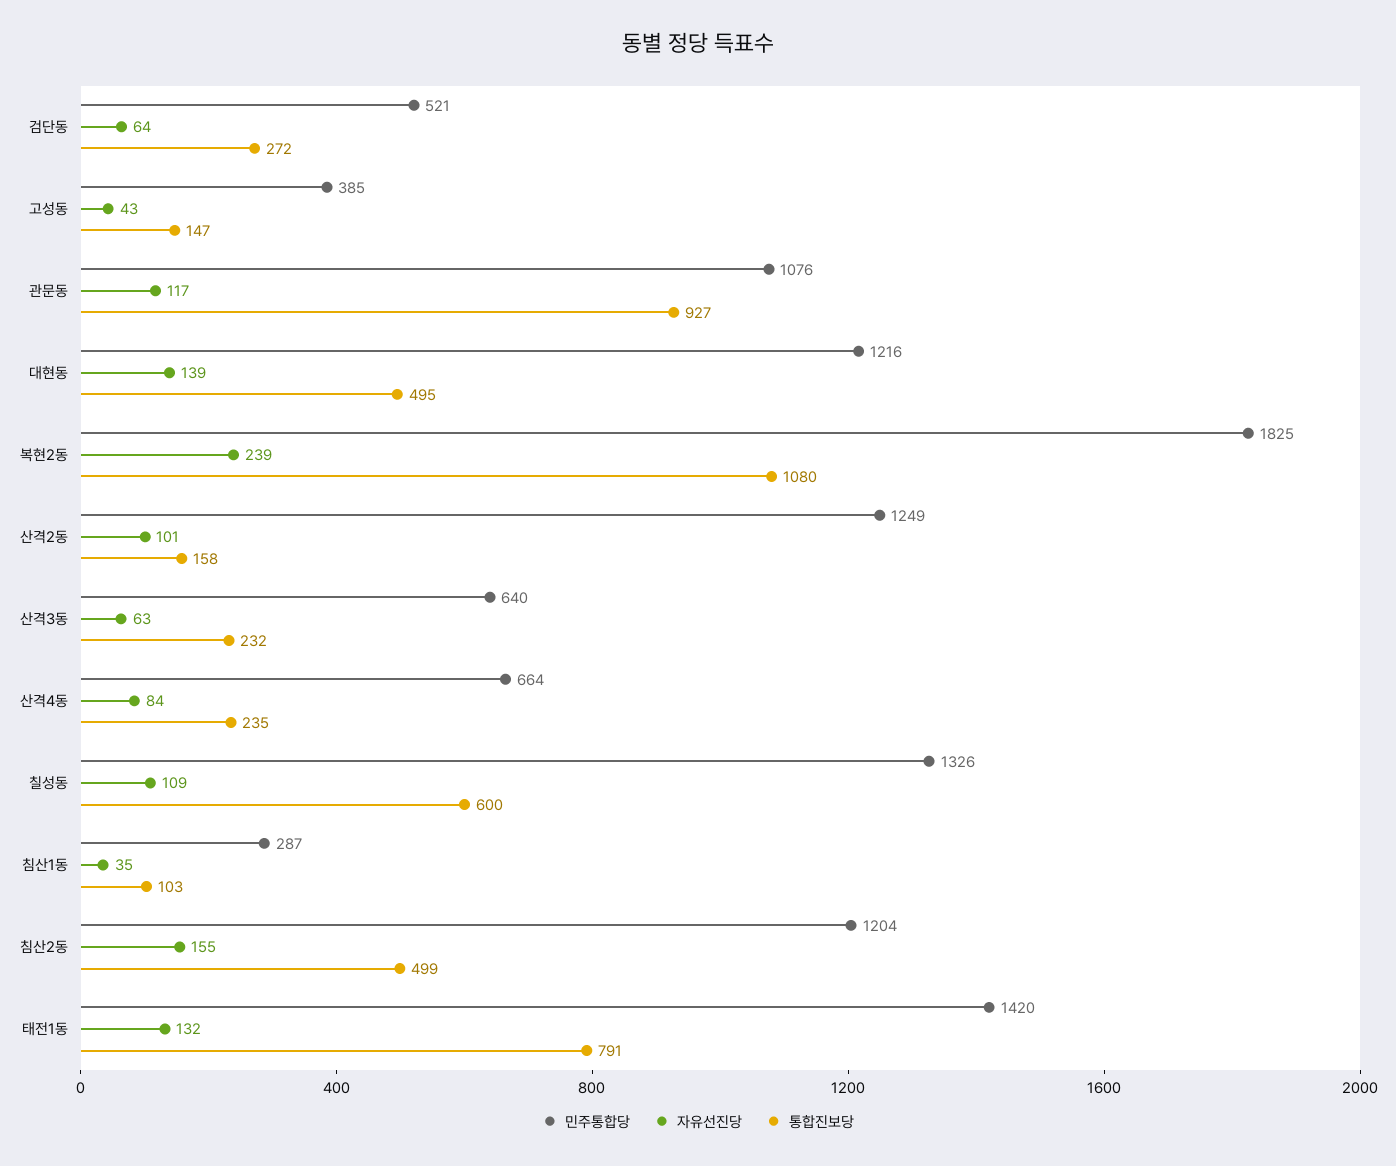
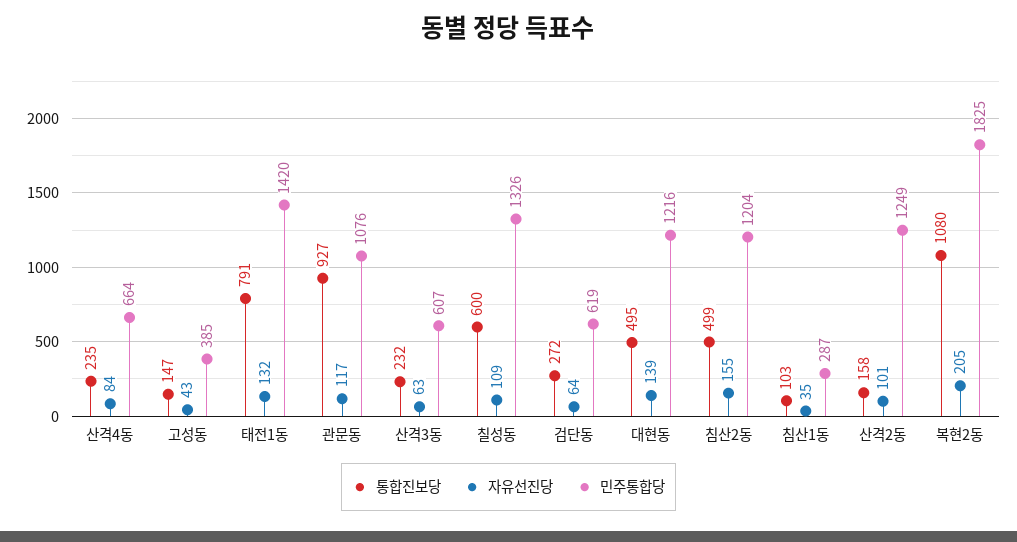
민주통합당, 검단동: 521 -> 619
자유선진당, 복현2동: 239 -> 205
민주통합당, 산격3동: 640 -> 607

